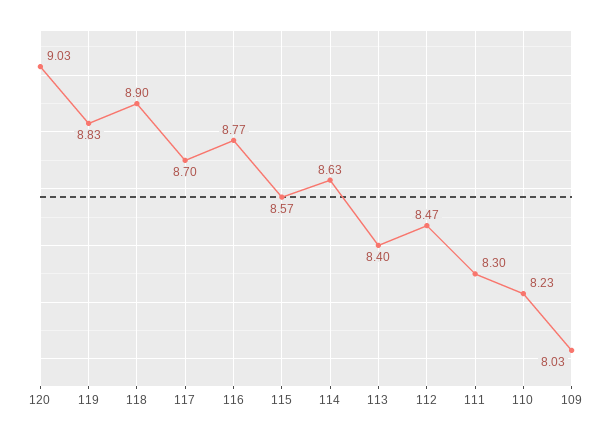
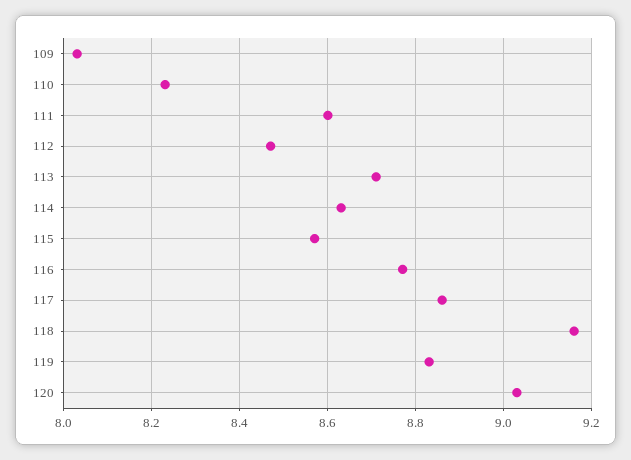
118: 8.9 -> 9.15
117: 8.7 -> 8.85
113: 8.4 -> 8.7
111: 8.3 -> 8.6

